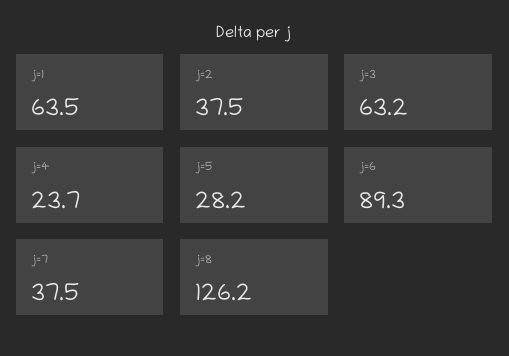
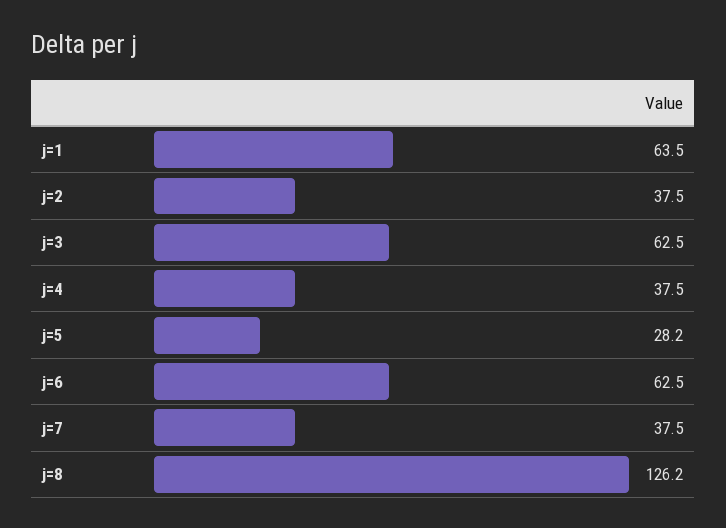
j=3: 63.2 -> 62.5
j=4: 23.7 -> 37.5
j=6: 89.3 -> 62.5

